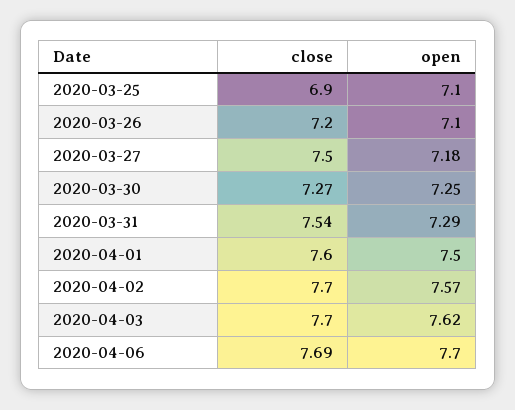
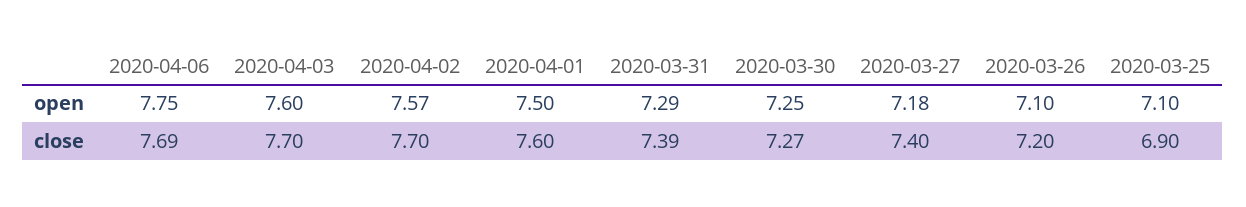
close, 2020-03-27: 7.5 -> 7.4
close, 2020-03-31: 7.54 -> 7.39
open, 2020-04-03: 7.62 -> 7.6
open, 2020-04-06: 7.7 -> 7.75

